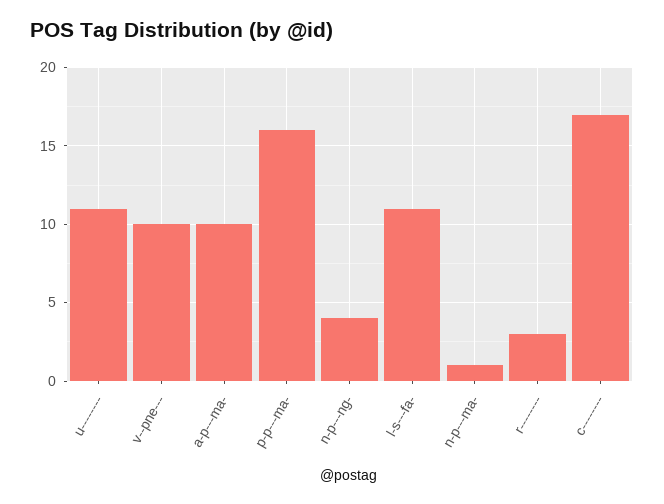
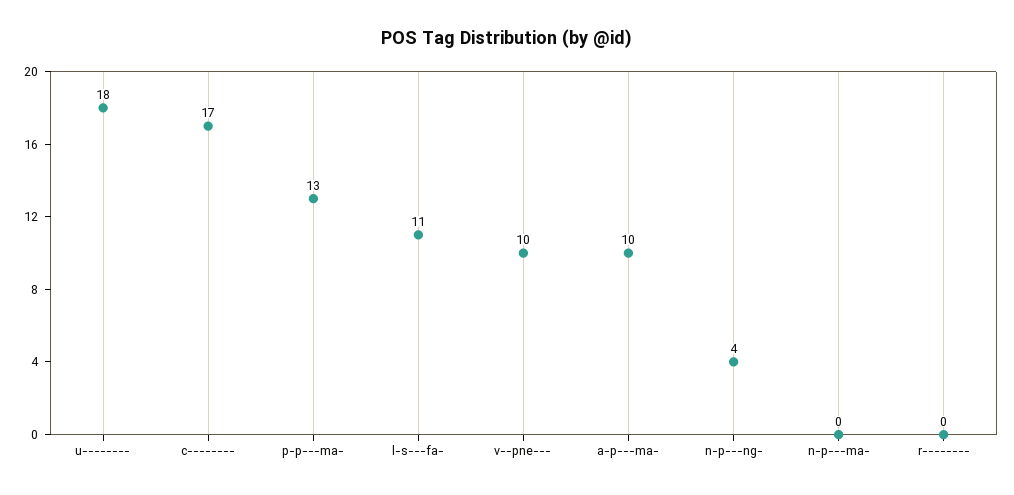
u--------: 11 -> 18
p-p---ma-: 16 -> 13
n-p---ma-: 1 -> 0
r--------: 3 -> 0

